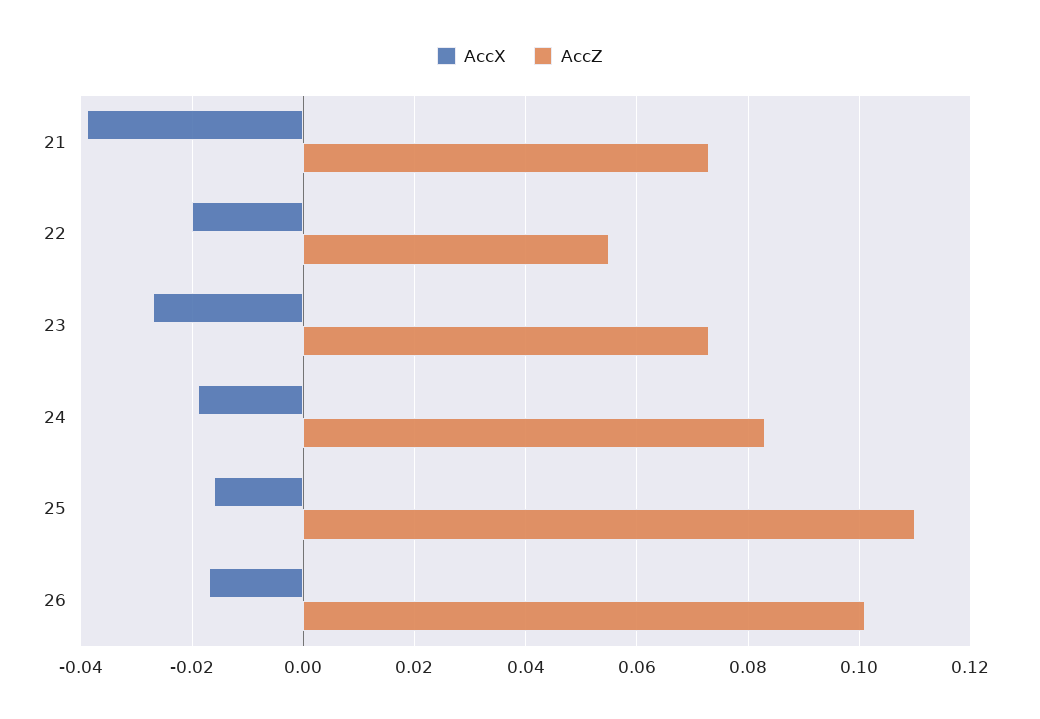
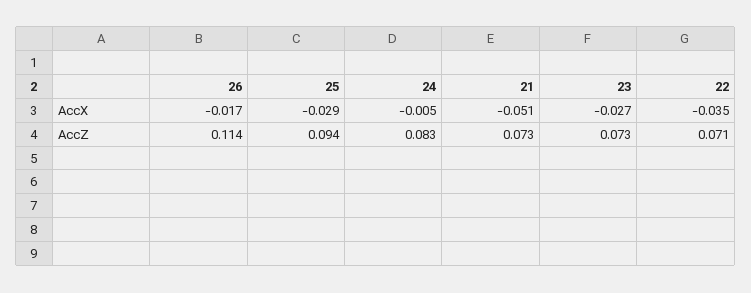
AccX, 21: -0.04 -> -0.051
AccX, 22: -0.02 -> -0.035
AccZ, 22: 0.055 -> 0.071
AccX, 24: -0.02 -> -0.005
AccX, 25: -0.015 -> -0.029
AccZ, 25: 0.11 -> 0.094
AccZ, 26: 0.1 -> 0.114

